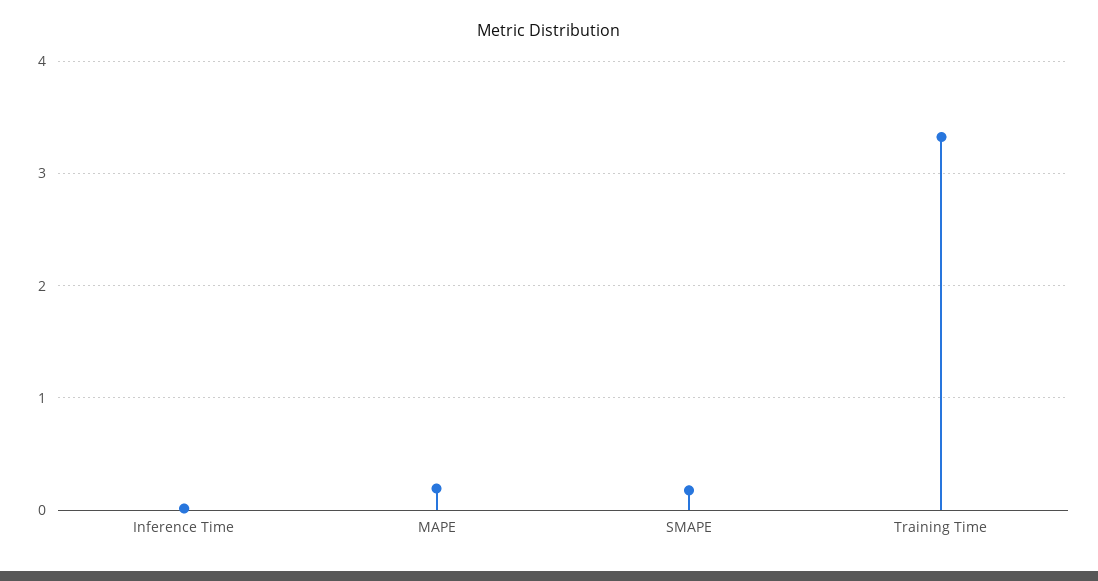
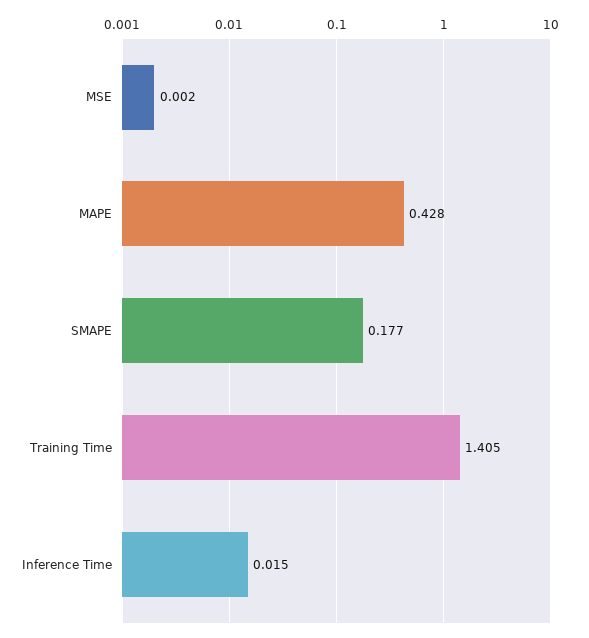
MAPE: 0.2 -> 0.428
Training Time: 3.3 -> 1.405
MSE: none -> 0.002

